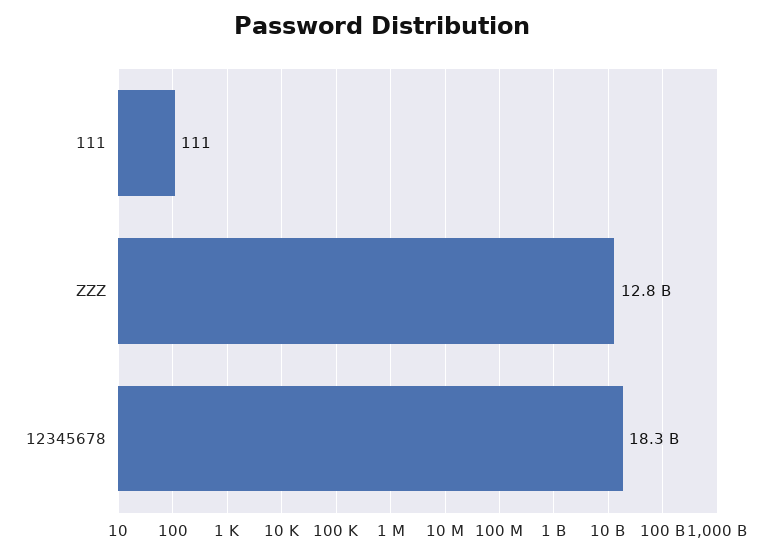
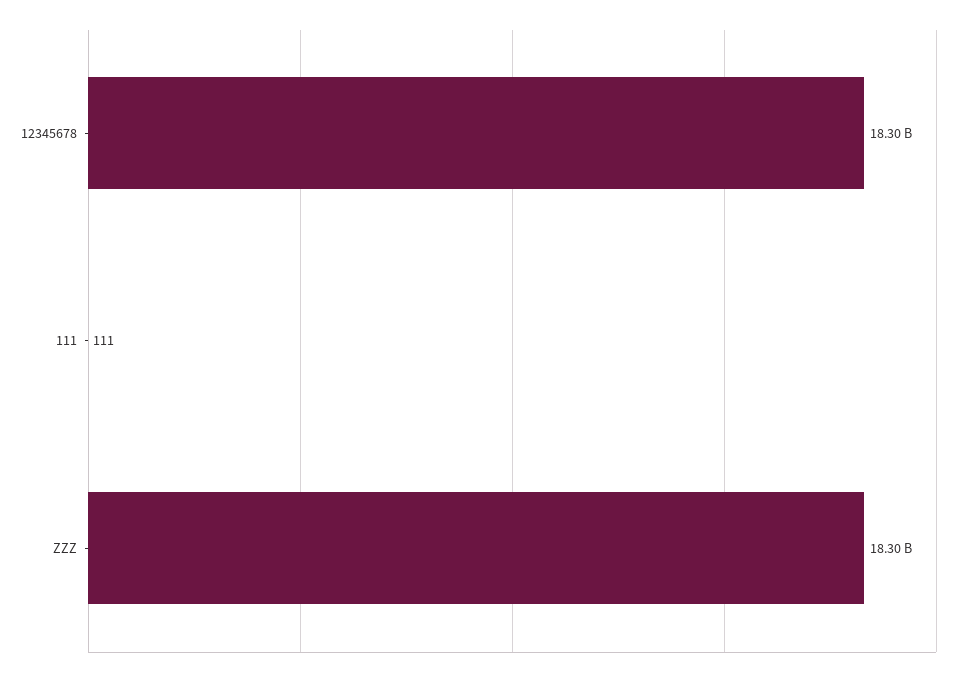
ZZZ: 12800000000 -> 18300000000

